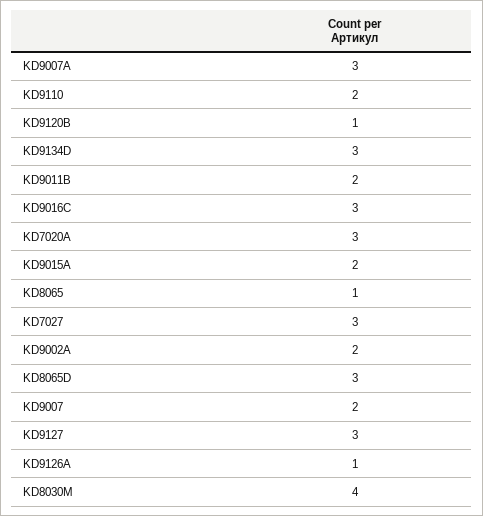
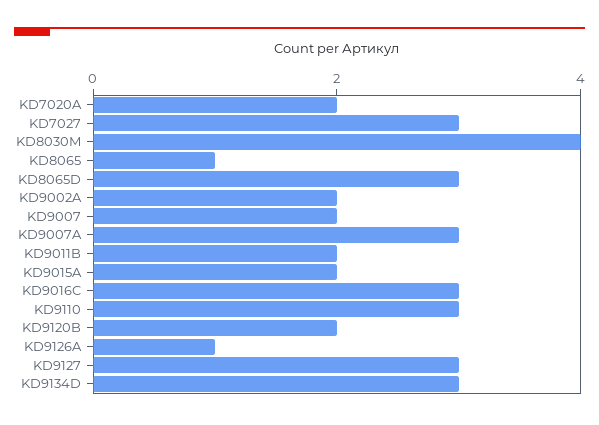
KD9110: 2 -> 3
KD9120B: 1 -> 2
KD7020A: 3 -> 2

